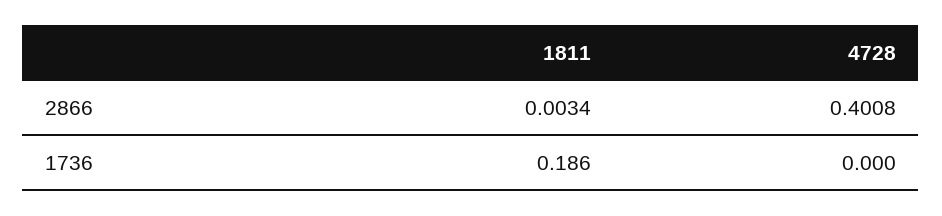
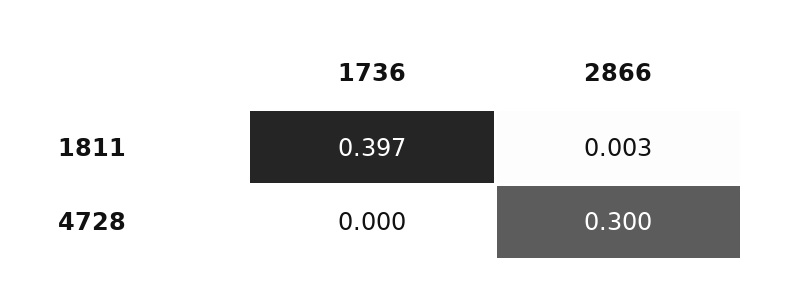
4728, 2866: 0.4008 -> 0.3
1811, 1736: 0.186 -> 0.397

